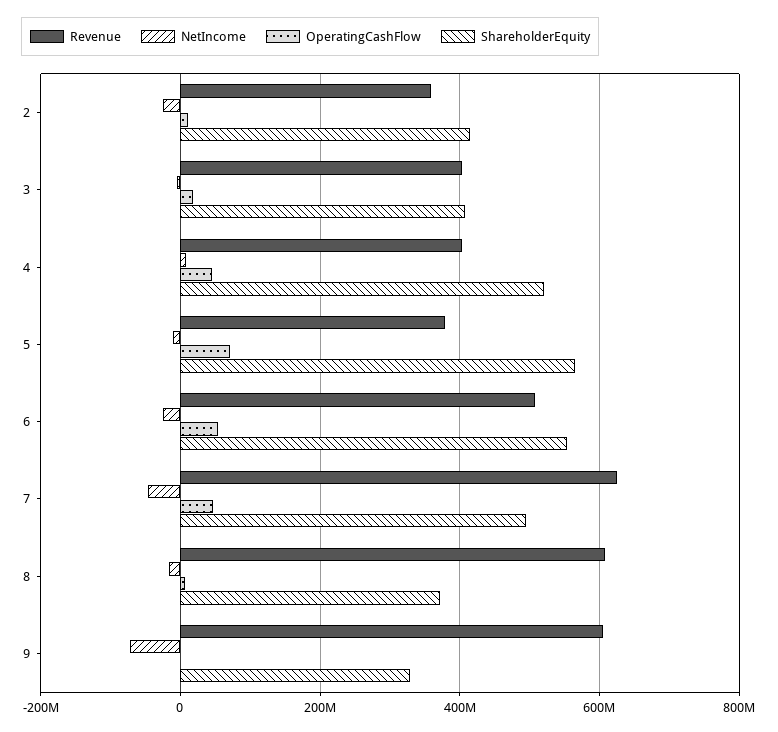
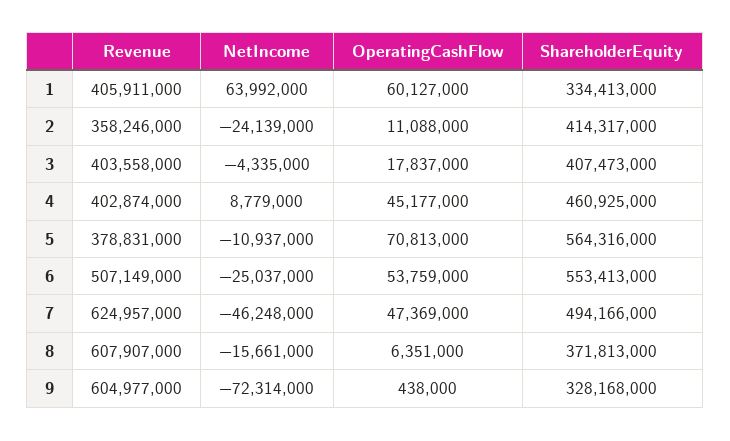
ShareholderEquity, 4: 520000000 -> 460925000
Revenue, 1: none -> 405911000
NetIncome, 1: none -> 63992000
OperatingCashFlow, 1: none -> 60127000
ShareholderEquity, 1: none -> 334413000

